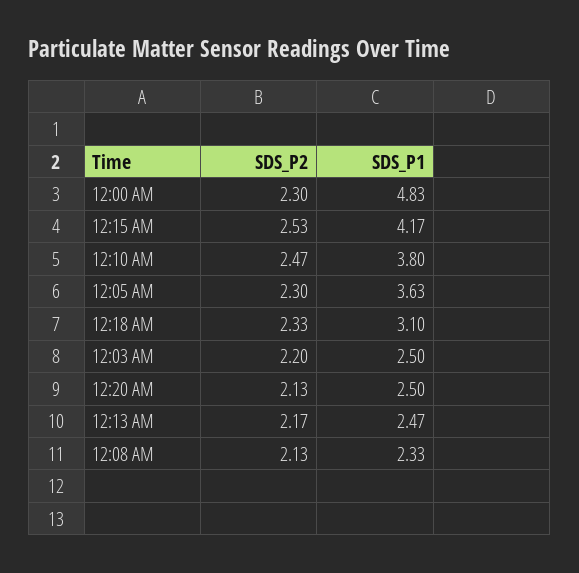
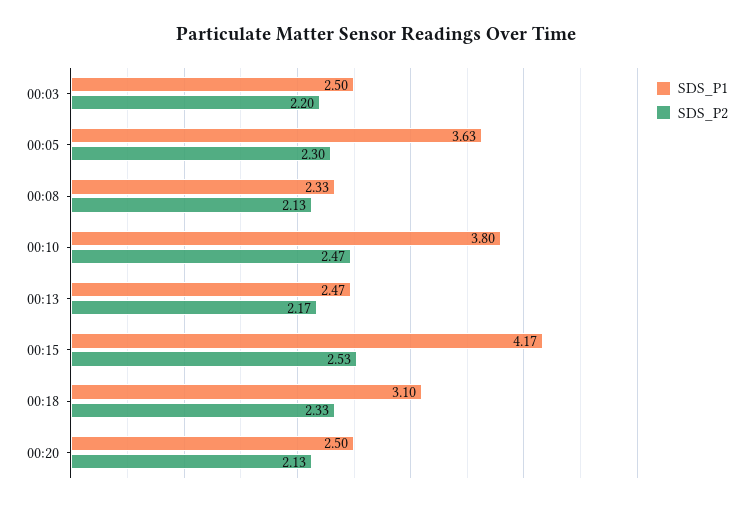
SDS_P2, 12:00 AM: 2.3 -> none
SDS_P1, 12:00 AM: 4.83 -> none

